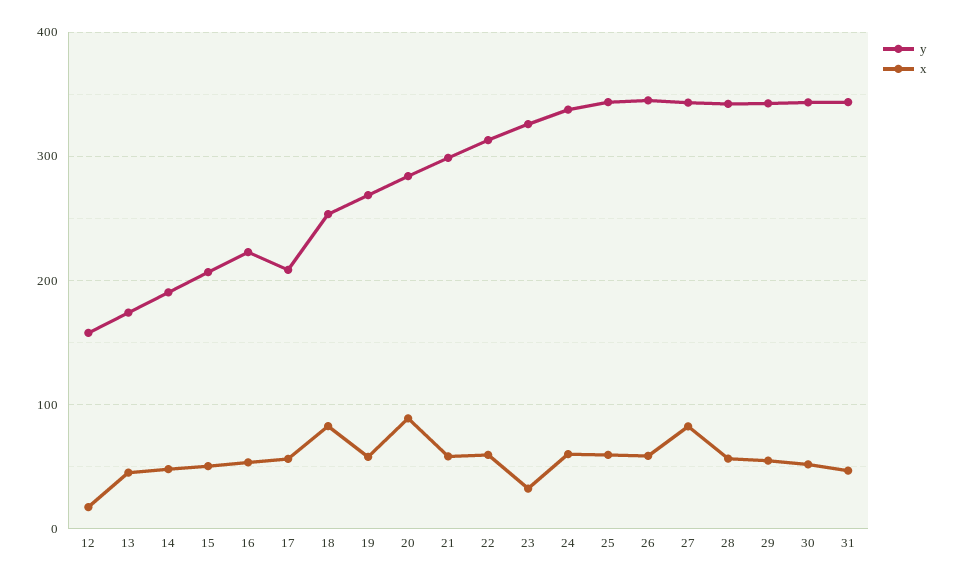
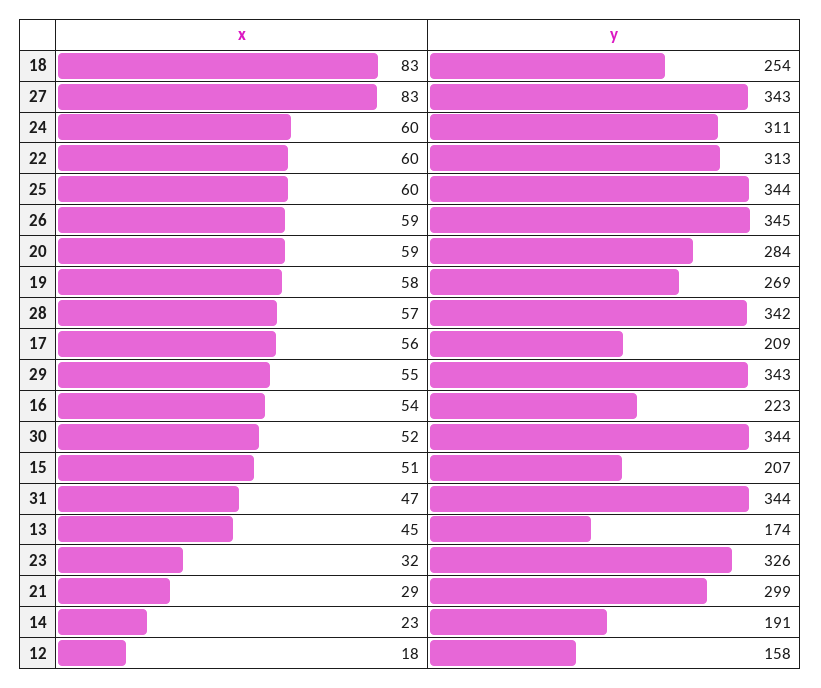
x, 14: 50 -> 23
x, 20: 90 -> 59
x, 21: 60 -> 29
y, 24: 340 -> 311

